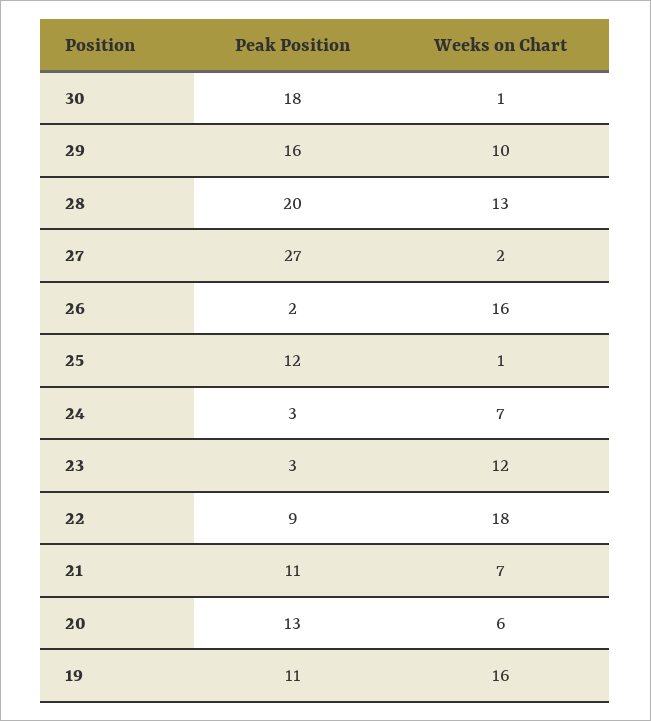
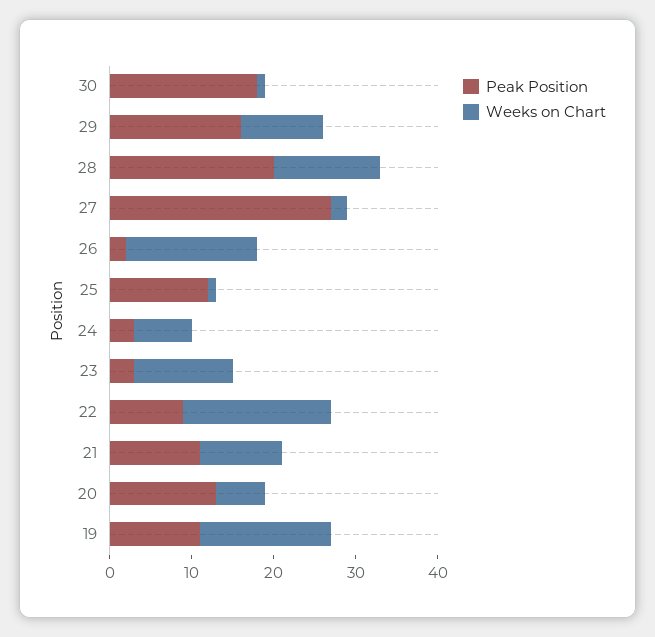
Weeks on Chart, 21: 7 -> 10

